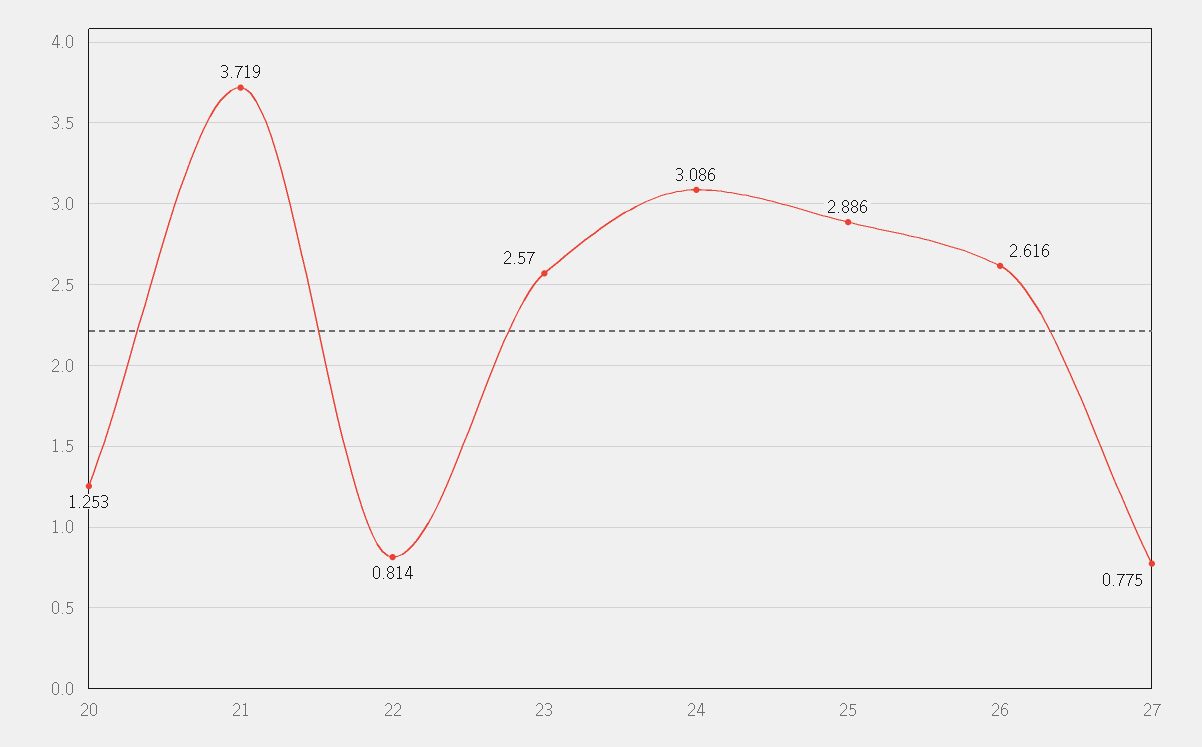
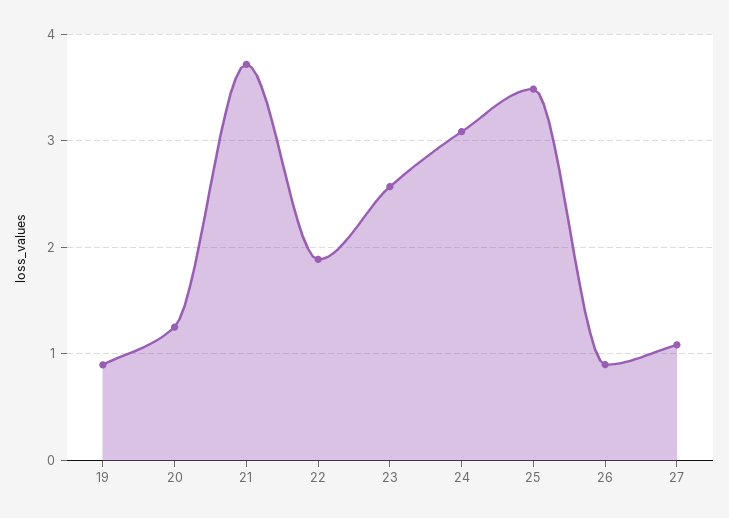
22: 0.814 -> 1.9
25: 2.886 -> 3.5
26: 2.616 -> 0.9
27: 0.775 -> 1.1
19: none -> 0.9

